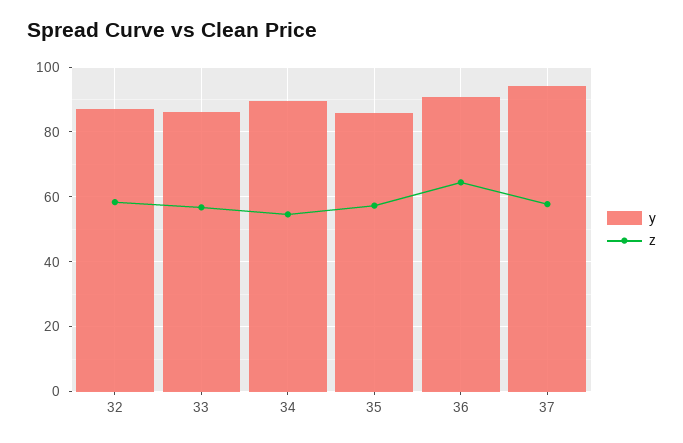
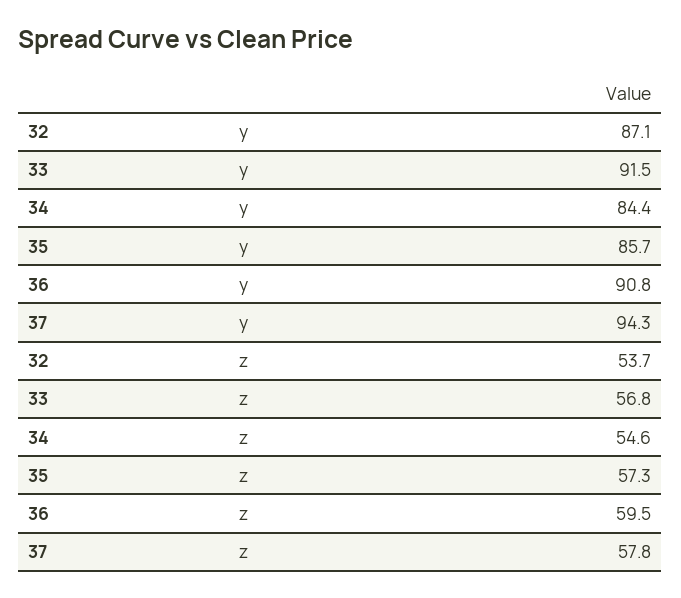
z, 32: 58 -> 53.7
y, 33: 86 -> 91.5
y, 34: 90 -> 84.4
z, 36: 64 -> 59.5

